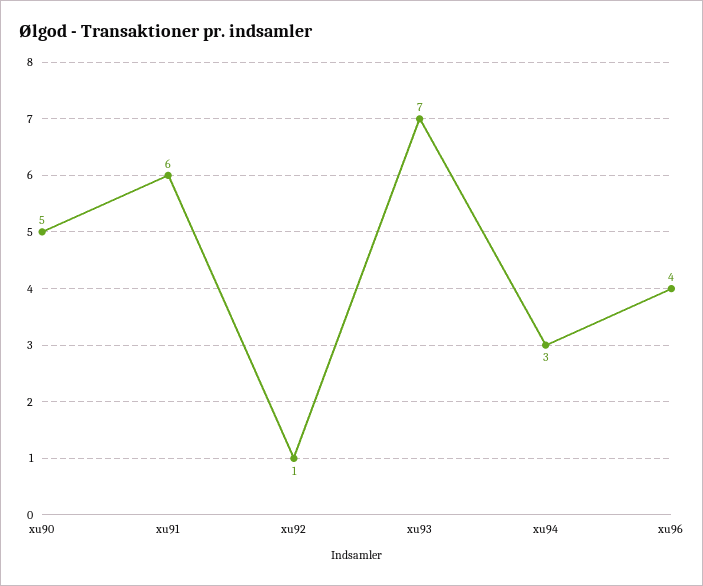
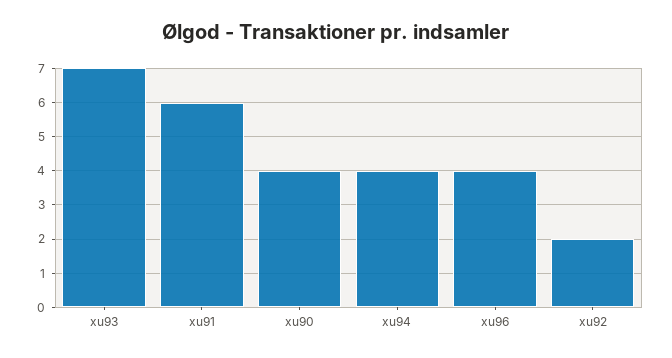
xu90: 5 -> 4
xu92: 1 -> 2
xu94: 3 -> 4

